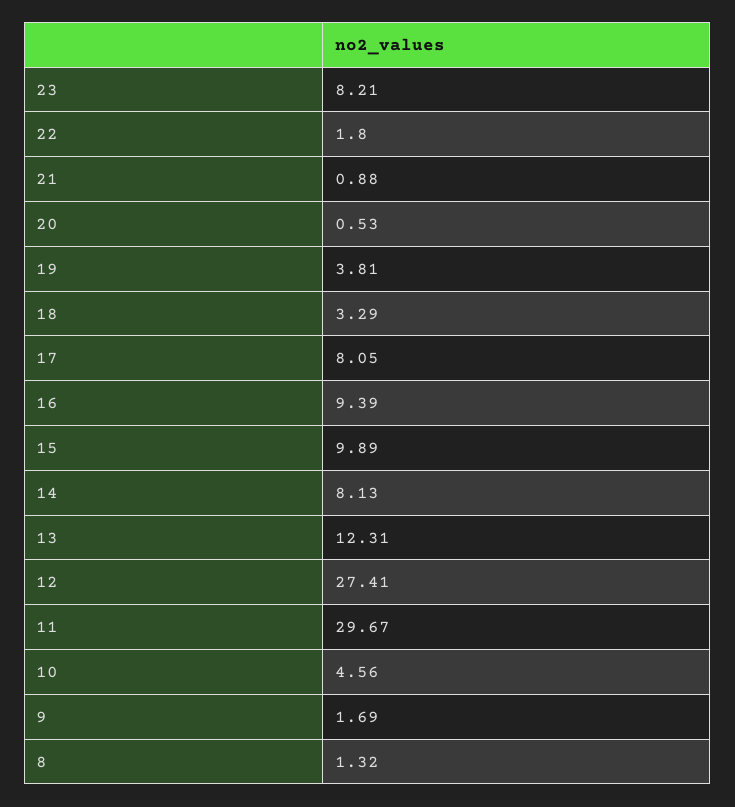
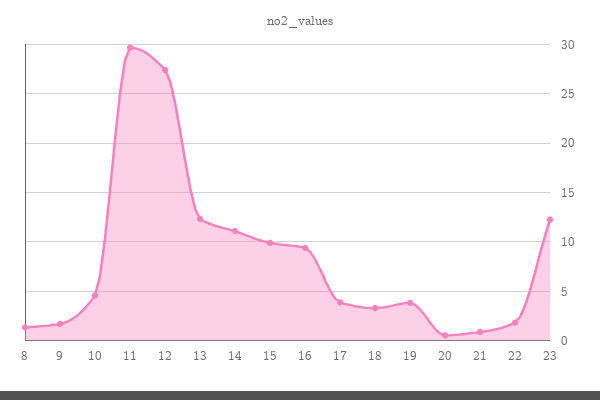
23: 8.21 -> 12
17: 8.05 -> 4
14: 8.13 -> 11

